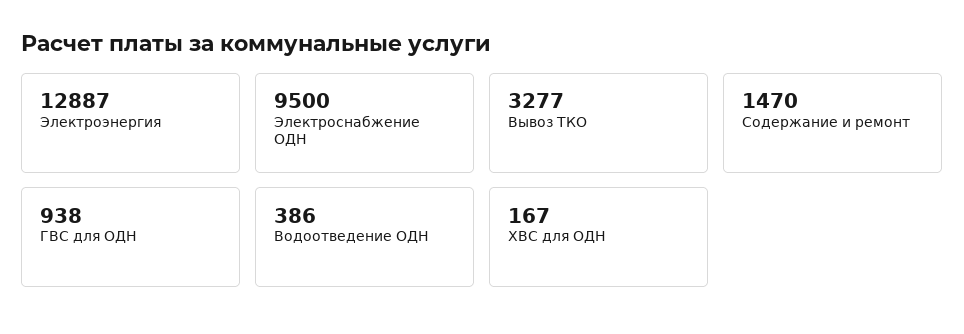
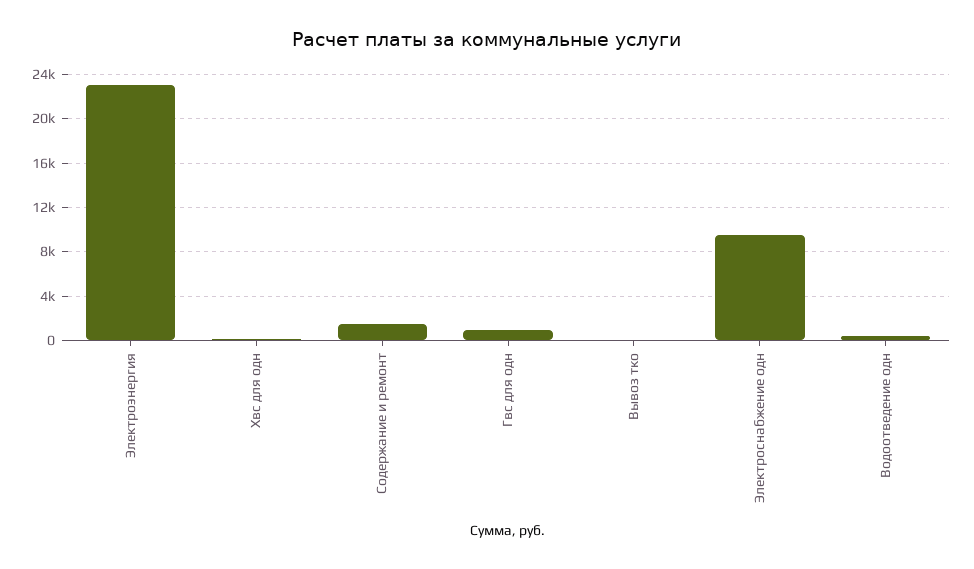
Электроэнергия: 12887 -> 23000
Вывоз ТКО: 3277 -> 0

